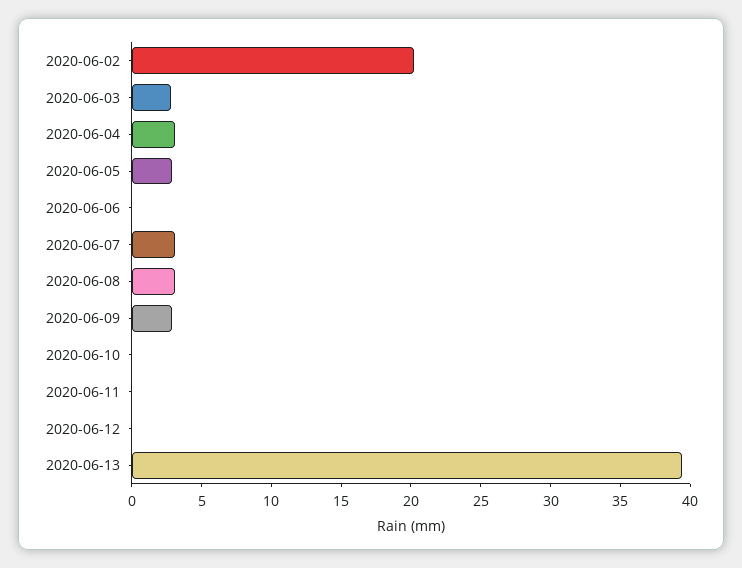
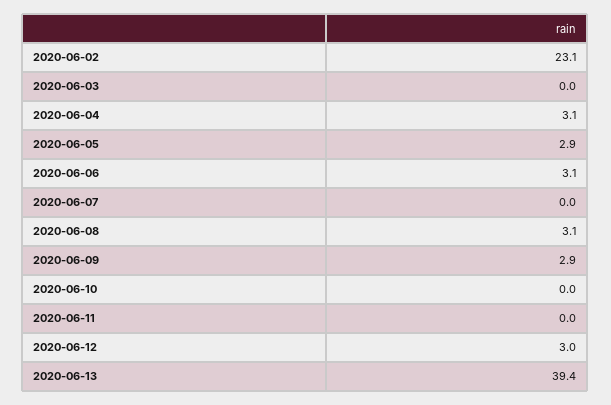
2020-06-02: 20 -> 23.1
2020-06-03: 3 -> 0
2020-06-06: 0 -> 3.1
2020-06-07: 3 -> 0
2020-06-12: 0 -> 3

